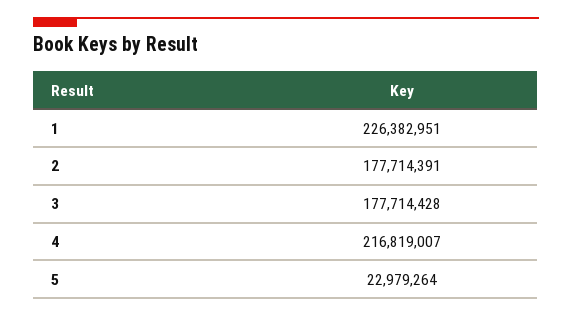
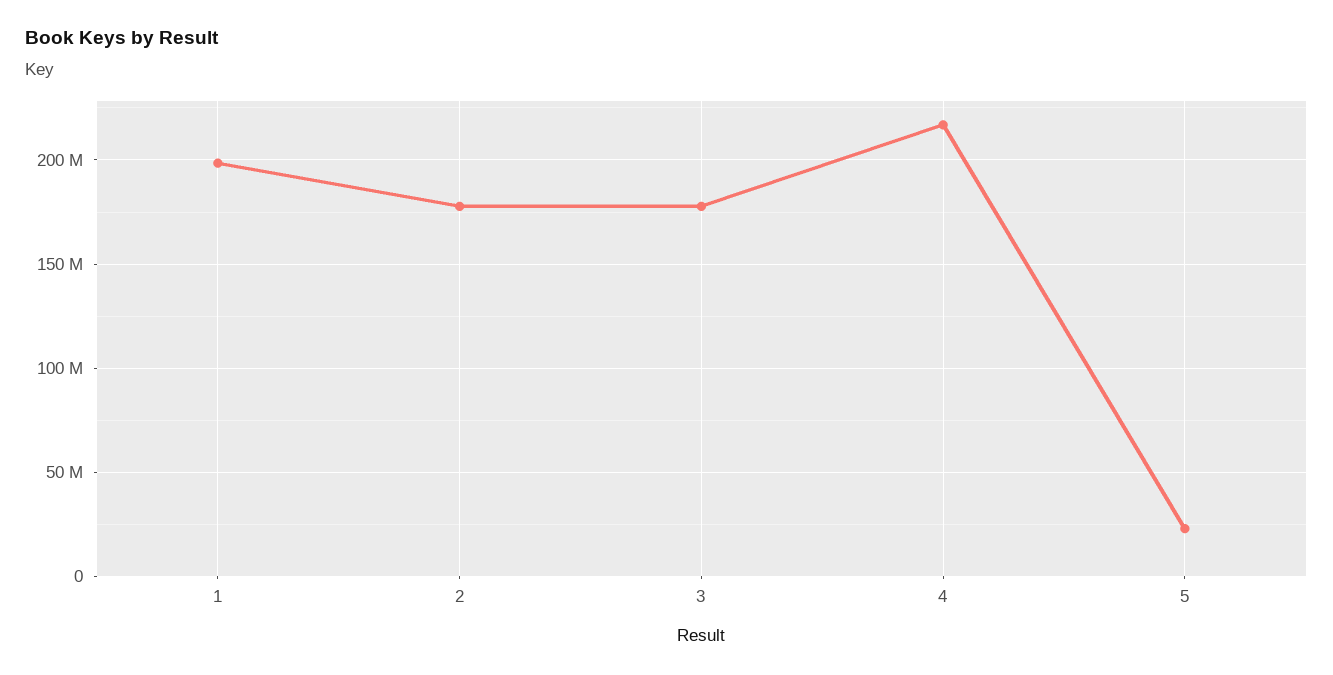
1: 226382951 -> 200000000

